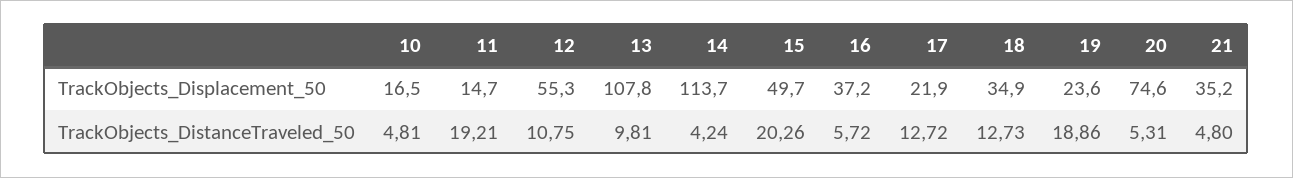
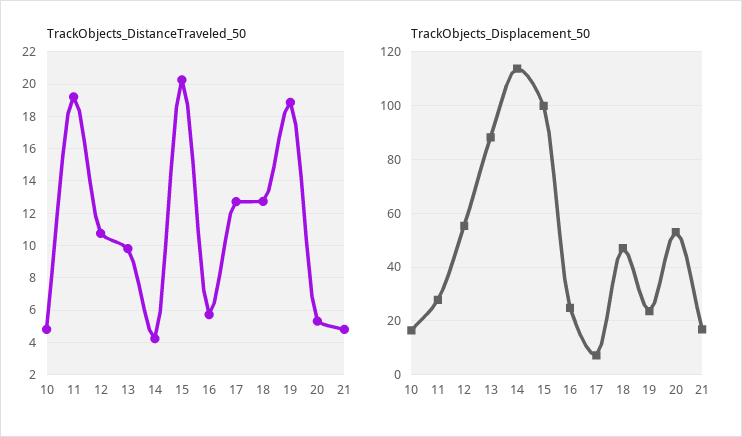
TrackObjects_Displacement_50, 11: 14.7 -> 27.5
TrackObjects_Displacement_50, 13: 107.8 -> 87.5
TrackObjects_Displacement_50, 15: 49.7 -> 100
TrackObjects_Displacement_50, 16: 37.2 -> 25
TrackObjects_Displacement_50, 17: 21.9 -> 7.5
TrackObjects_Displacement_50, 18: 34.9 -> 47.5
TrackObjects_Displacement_50, 20: 74.6 -> 52.5
TrackObjects_Displacement_50, 21: 35.2 -> 17.5

